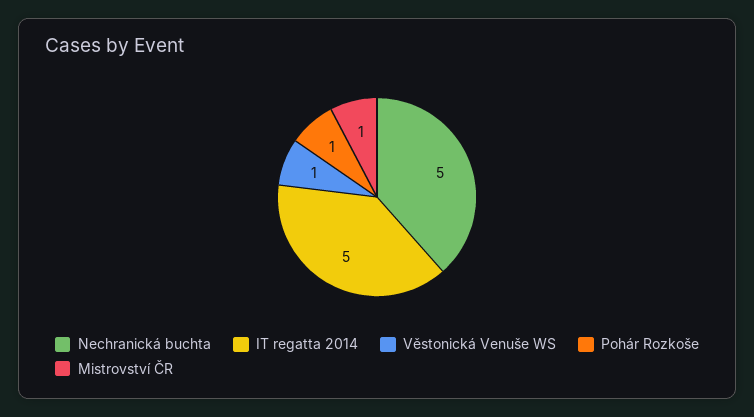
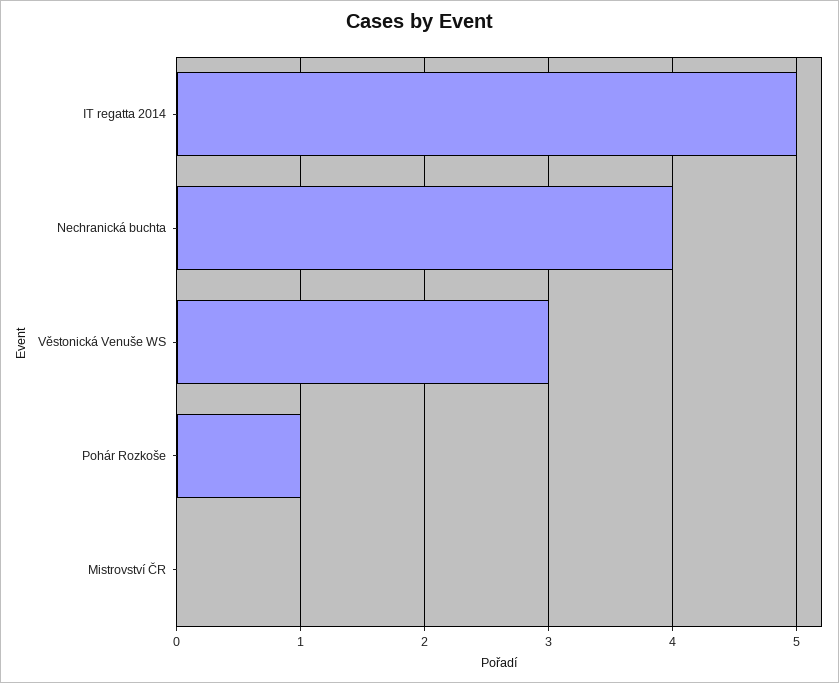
Nechranická buchta: 5 -> 4
Věstonická Venuše WS: 1 -> 3
Mistrovství ČR: 1 -> 0

